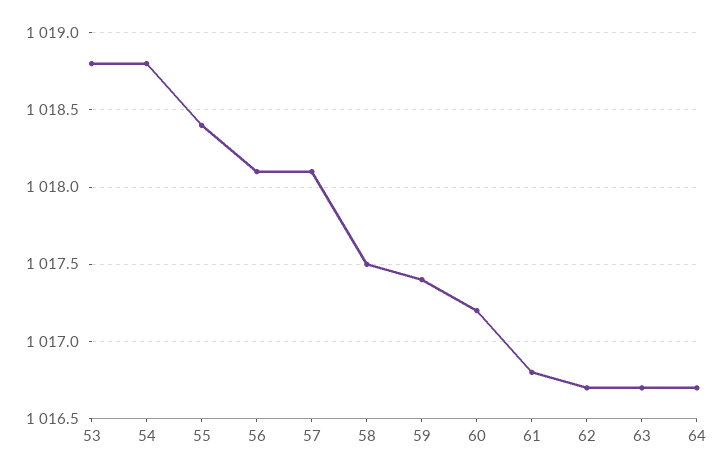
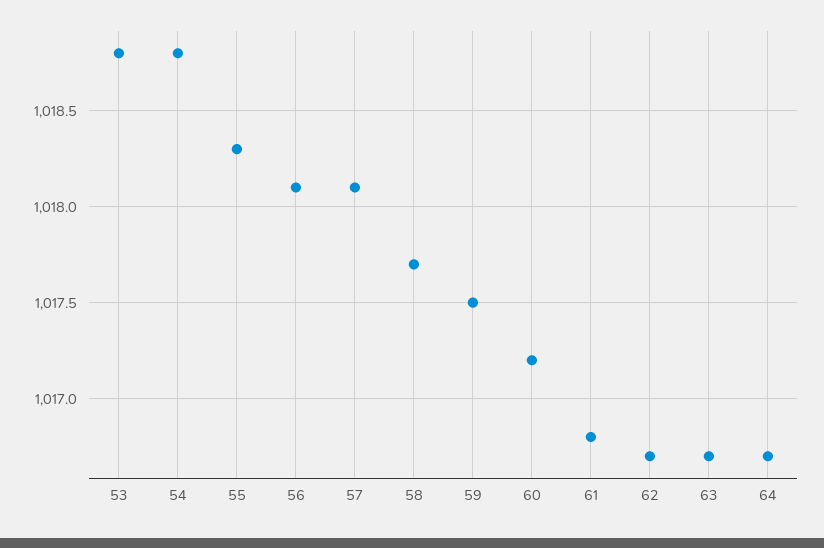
55: 1018.4 -> 1018.3
58: 1017.5 -> 1017.7
59: 1017.4 -> 1017.5

